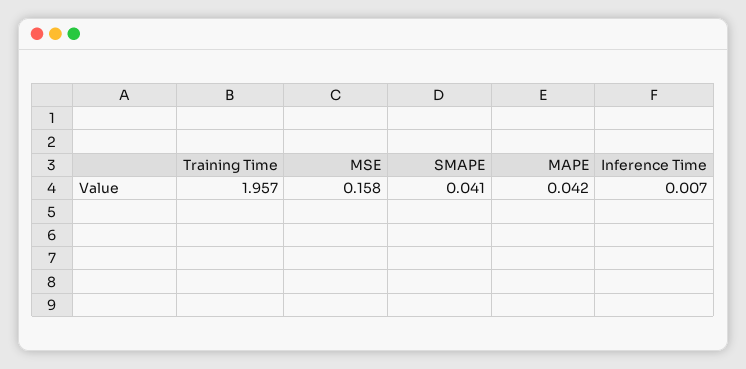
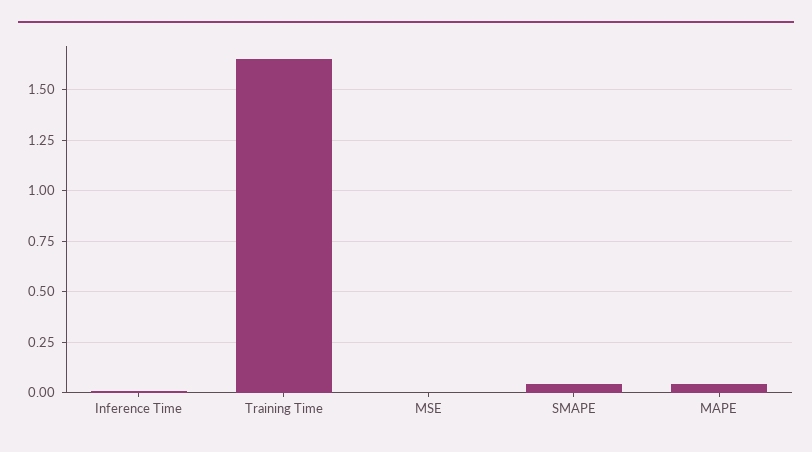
Training Time: 1.957 -> 1.65
MSE: 0.158 -> 0

